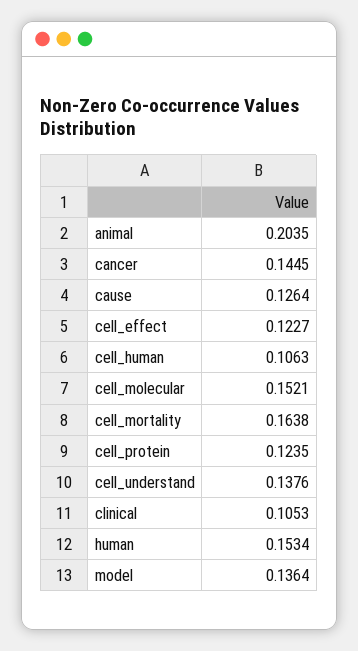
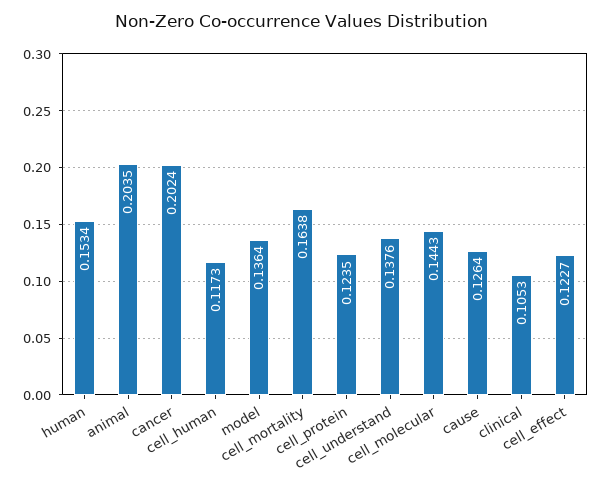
cancer: 0.1445 -> 0.2024
cell_human: 0.1063 -> 0.1173
cell_molecular: 0.1521 -> 0.1443

